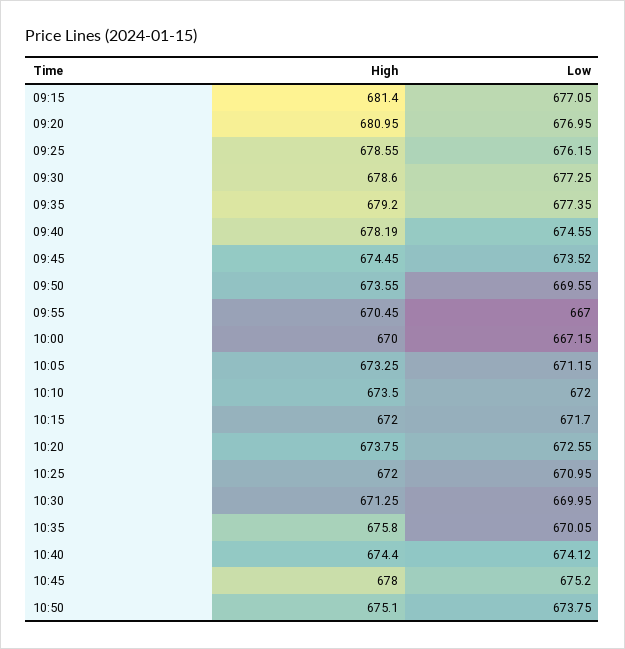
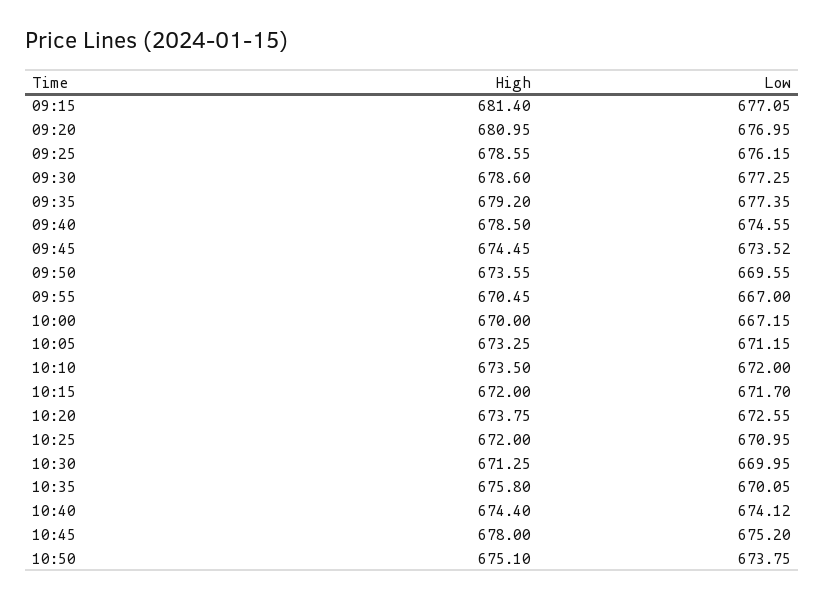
High, 09:40: 678.19 -> 678.5

